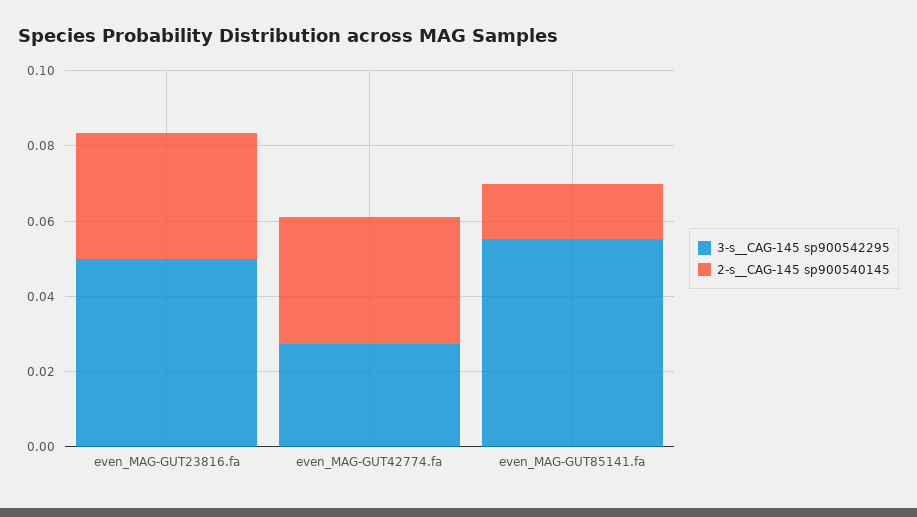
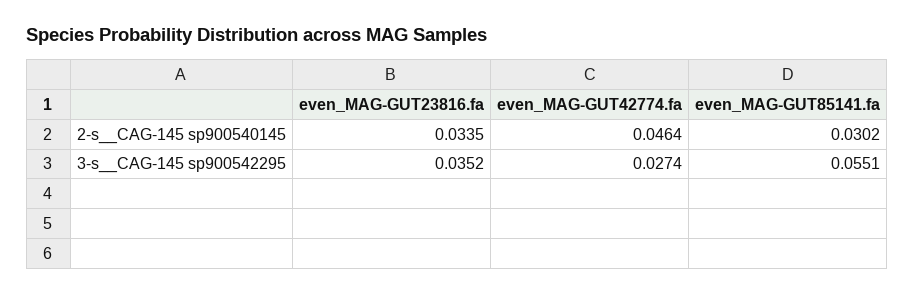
3-s__CAG-145 sp900542295, even_MAG-GUT23816.fa: 0.05 -> 0.0352
2-s__CAG-145 sp900540145, even_MAG-GUT42774.fa: 0.035 -> 0.0464
2-s__CAG-145 sp900540145, even_MAG-GUT85141.fa: 0.015 -> 0.0302

